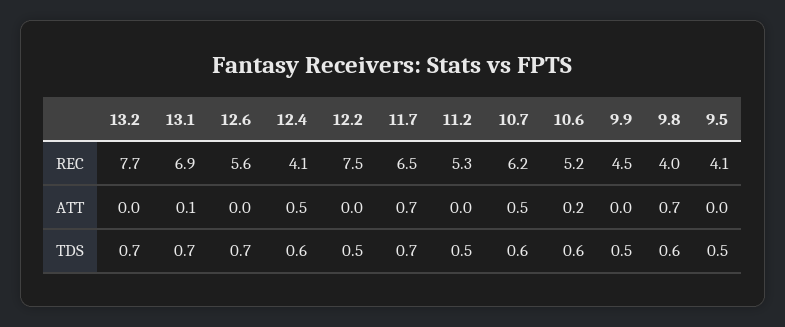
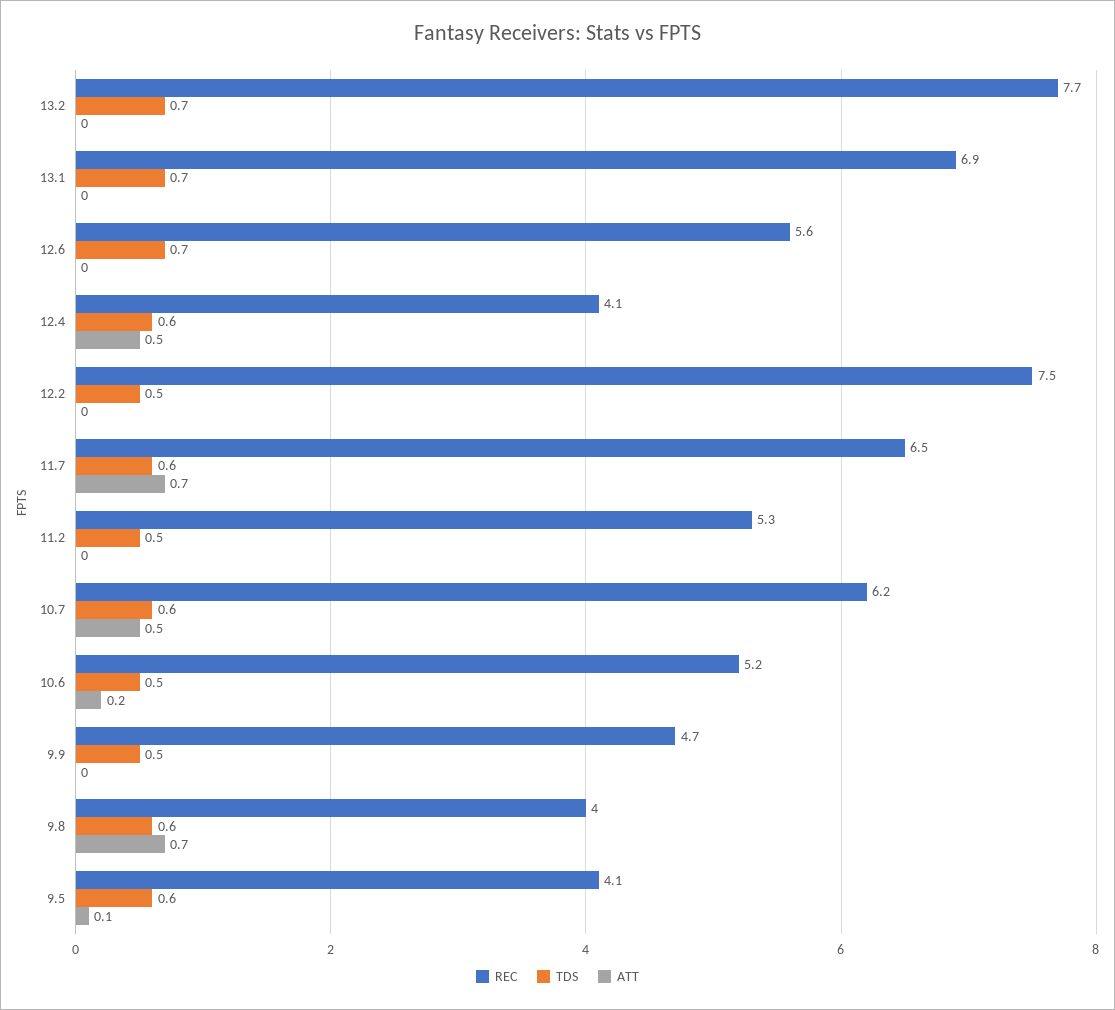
REC, 9.9: 4.5 -> 4.7
ATT, 13.1: 0.1 -> 0
ATT, 9.5: 0 -> 0.1
TDS, 11.7: 0.7 -> 0.6
TDS, 10.6: 0.6 -> 0.5
TDS, 9.5: 0.5 -> 0.6

